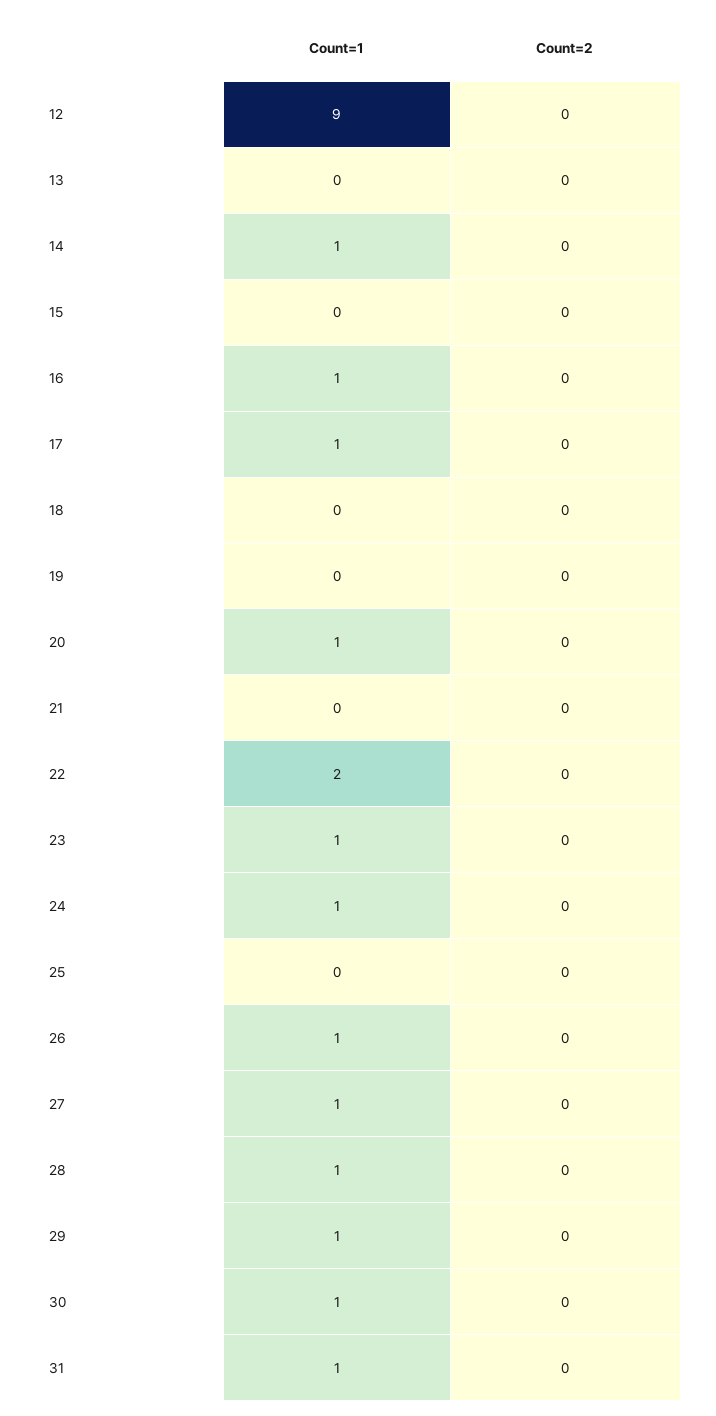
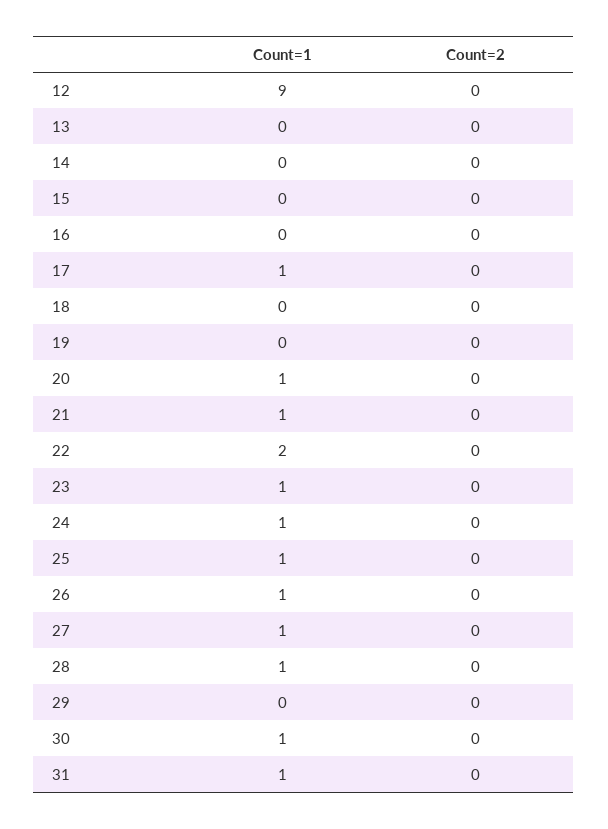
Count=1, 14: 1 -> 0
Count=1, 16: 1 -> 0
Count=1, 21: 0 -> 1
Count=1, 25: 0 -> 1
Count=1, 29: 1 -> 0

